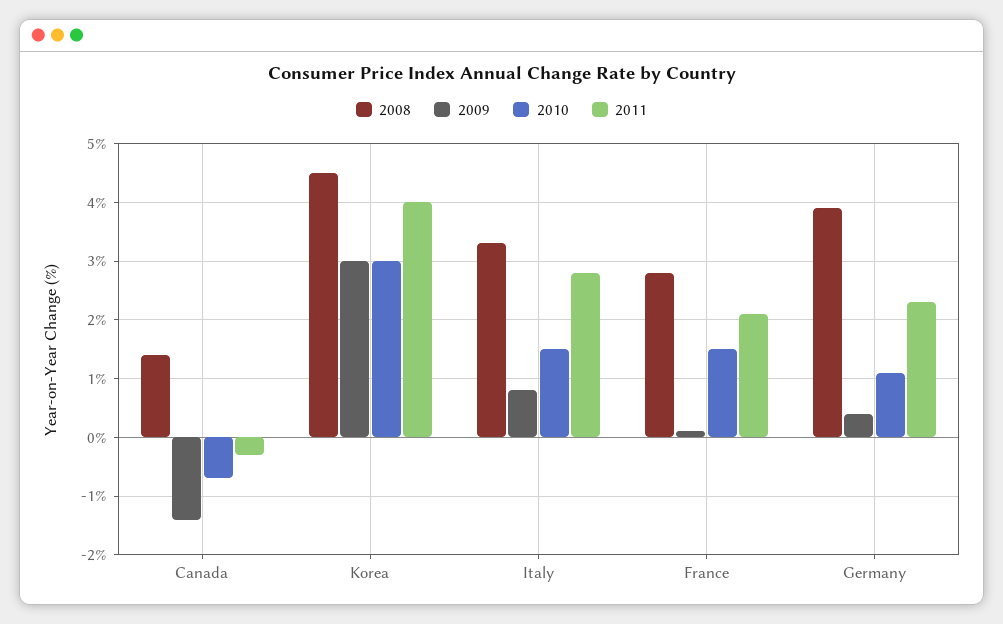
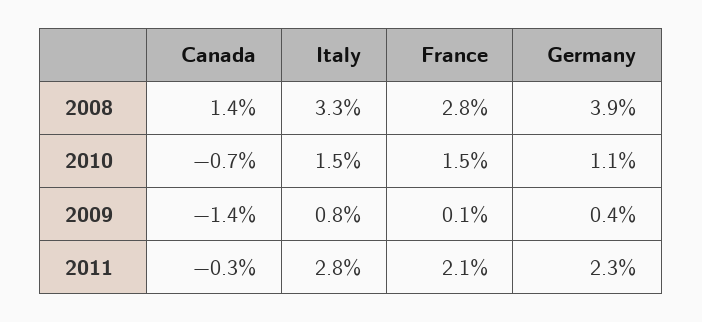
2008, Korea: 4.5 -> none
2009, Korea: 3 -> none
2010, Korea: 3 -> none
2011, Korea: 4 -> none

